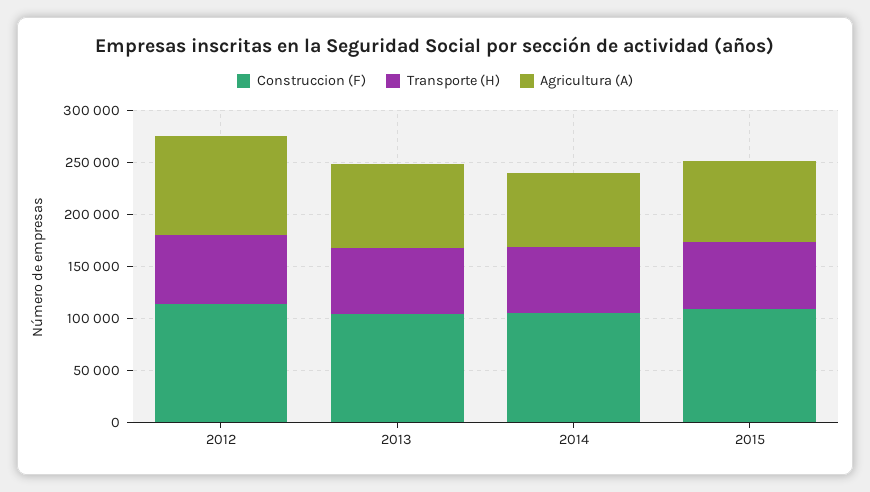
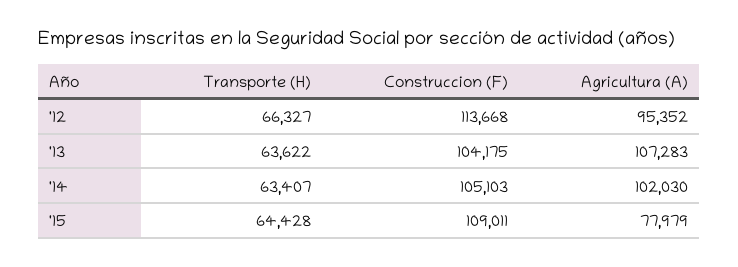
Agricultura (A), 2013: 80000 -> 107283
Agricultura (A), 2014: 70000 -> 102030

